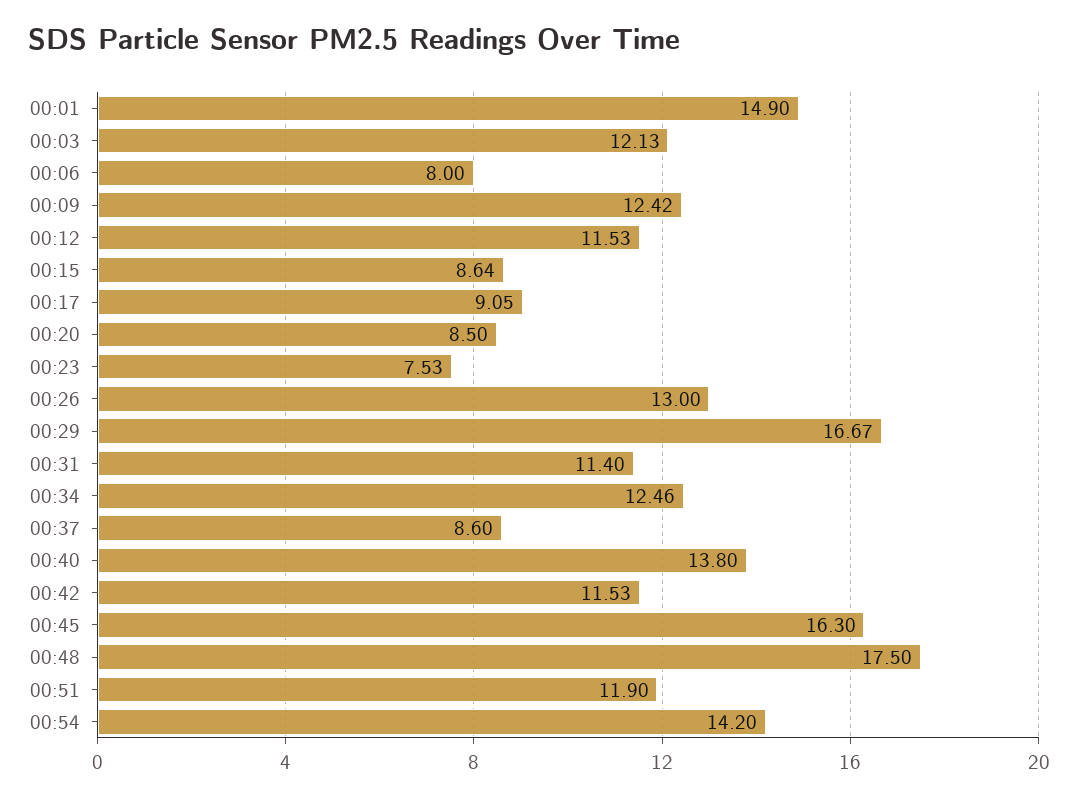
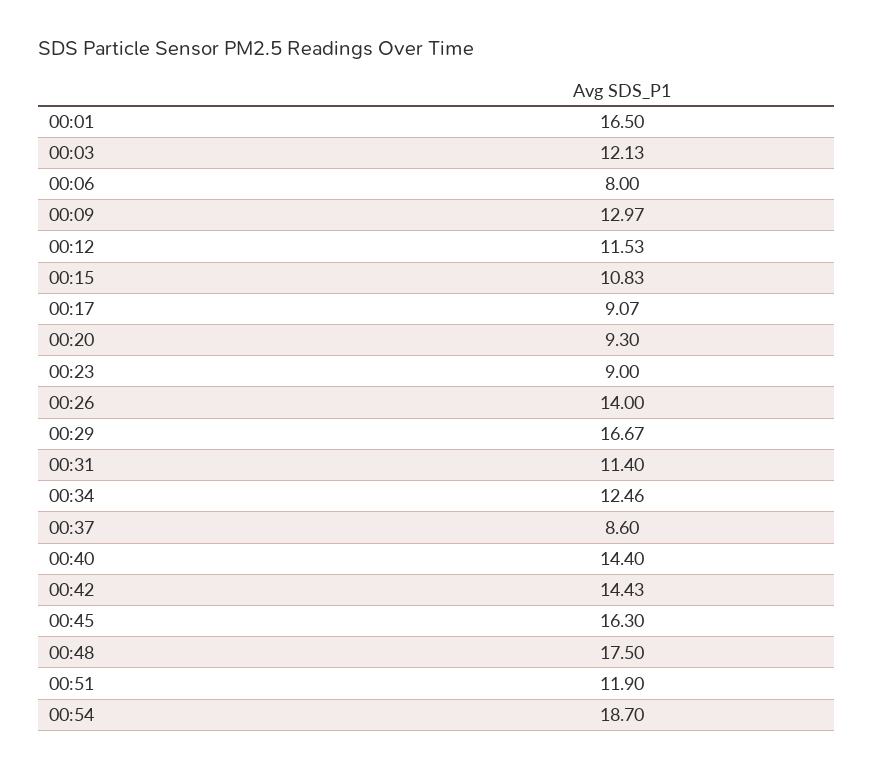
00:01: 14.9 -> 16.5
00:09: 12.42 -> 12.97
00:15: 8.64 -> 10.83
00:17: 9.05 -> 9.07
00:20: 8.5 -> 9.3
00:23: 7.53 -> 9
00:26: 13 -> 14
00:40: 13.8 -> 14.4
00:42: 11.53 -> 14.43
00:54: 14.2 -> 18.7

